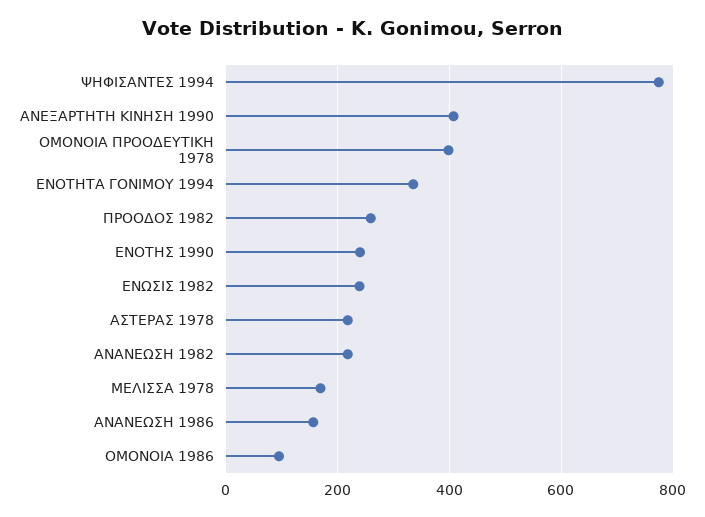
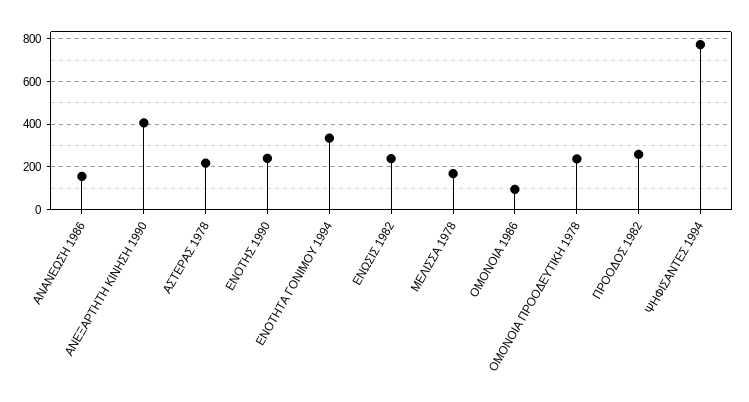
ΟΜΟΝΟΙΑ ΠΡΟΟΔΕΥΤΙΚΗ 1978: 400 -> 250
ΑΝΑΝΕΩΣΗ 1982: 220 -> none

